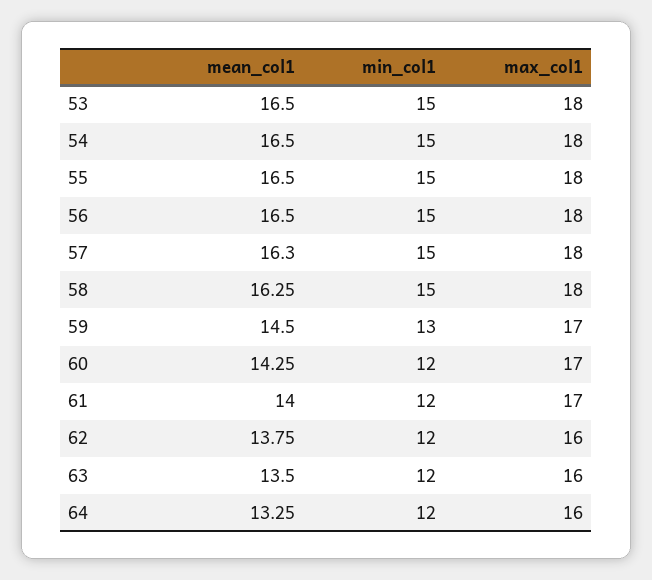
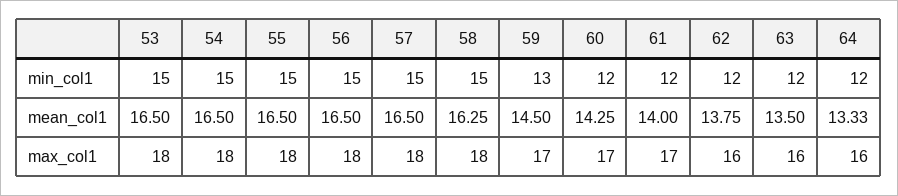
mean_col1, 57: 16.3 -> 16.5
mean_col1, 64: 13.25 -> 13.33

